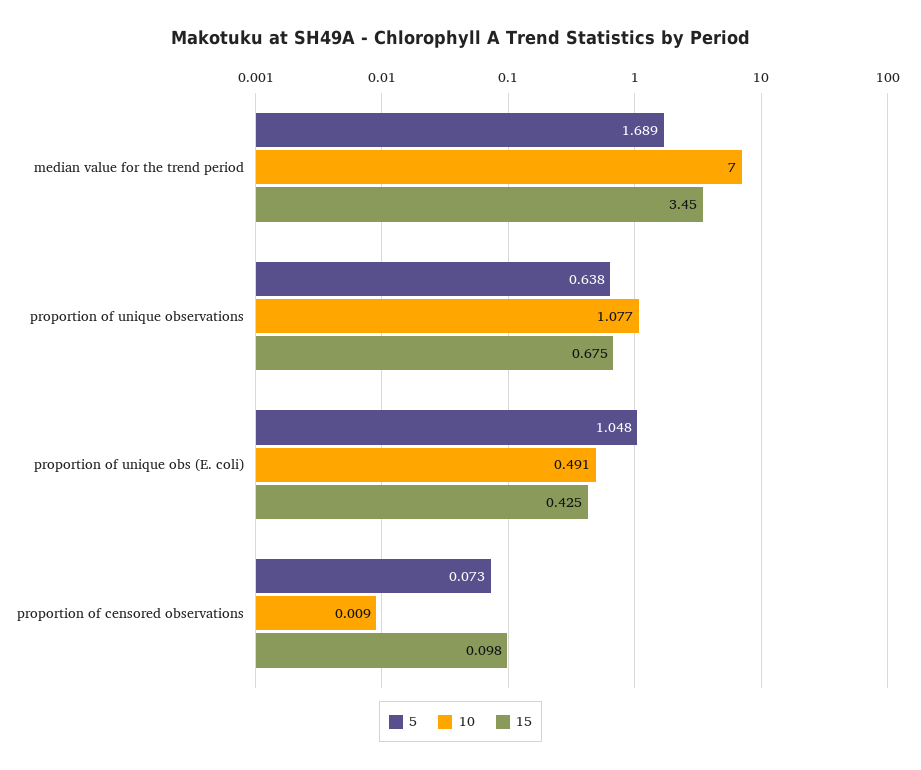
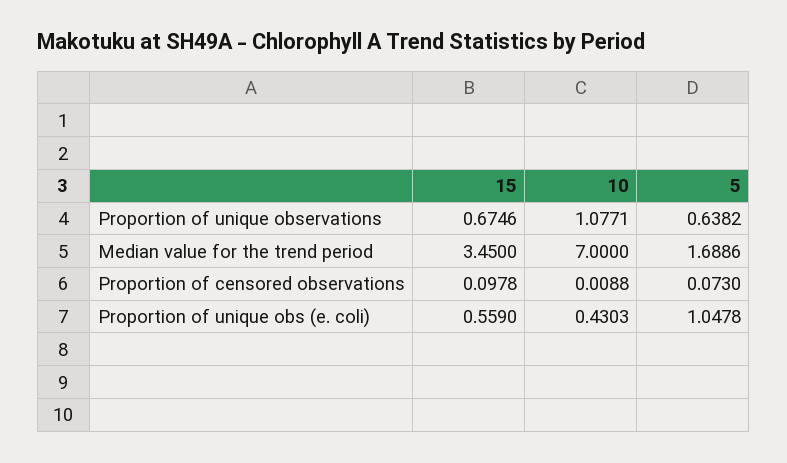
10, proportion of unique obs (E. coli): 0.491 -> 0.4303
15, proportion of unique obs (E. coli): 0.425 -> 0.559

